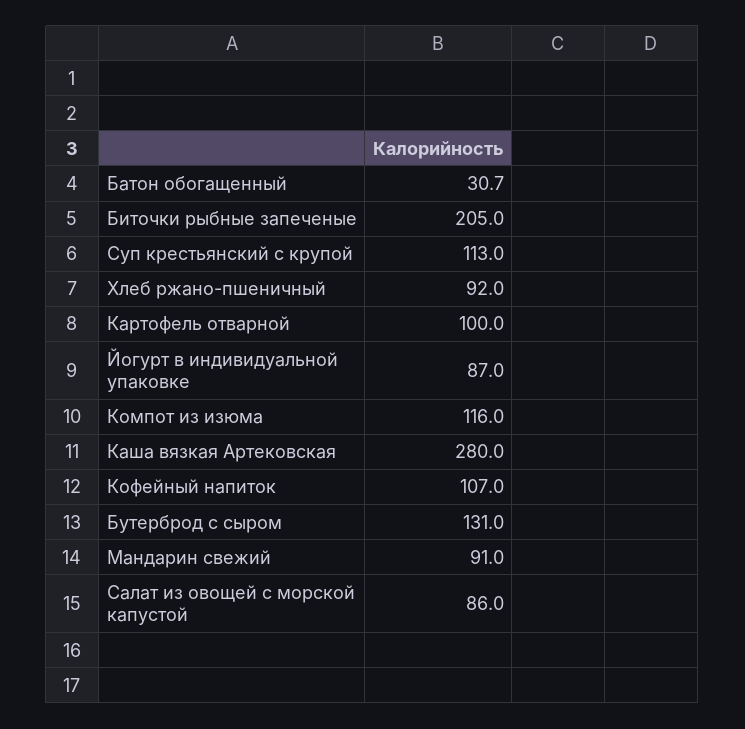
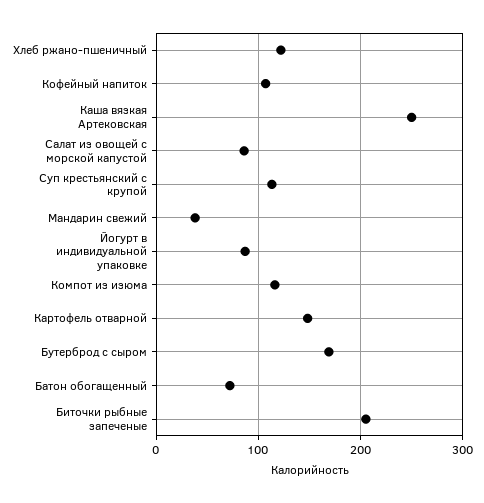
Батон обогащенный: 30.7 -> 70
Хлеб ржано-пшеничный: 92 -> 120
Картофель отварной: 100 -> 150
Каша вязкая Артековская: 280 -> 250
Бутерброд с сыром: 131 -> 170
Мандарин свежий: 91 -> 40

